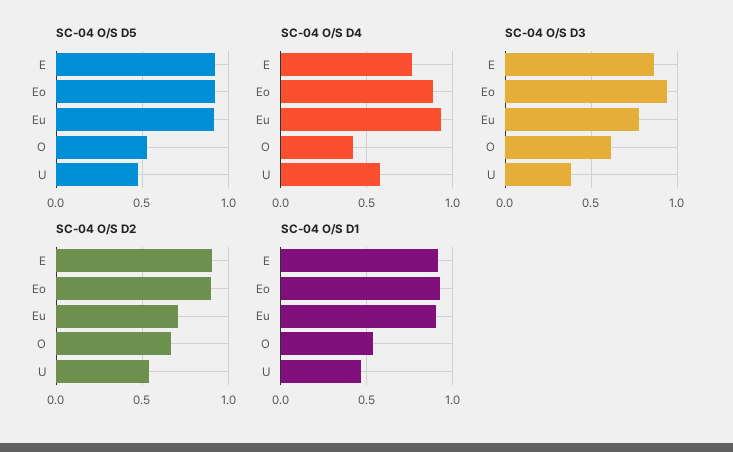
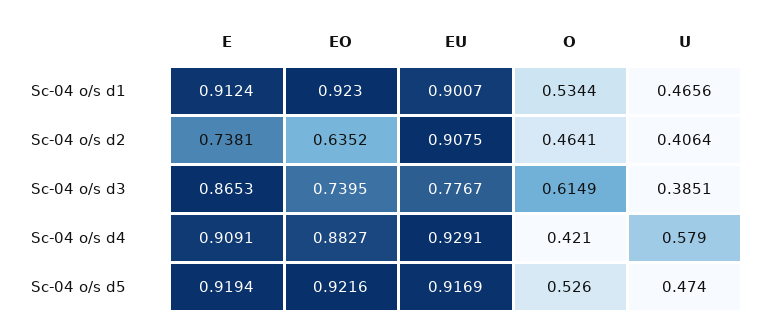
SC-04 O/S D4, E: 0.75 -> 0.9091
SC-04 O/S D3, Eo: 0.95 -> 0.7395
SC-04 O/S D2, E: 0.9 -> 0.7381
SC-04 O/S D2, Eo: 0.9 -> 0.6352
SC-04 O/S D2, Eu: 0.7 -> 0.9075
SC-04 O/S D2, O: 0.65 -> 0.4641
SC-04 O/S D2, U: 0.55 -> 0.4064

